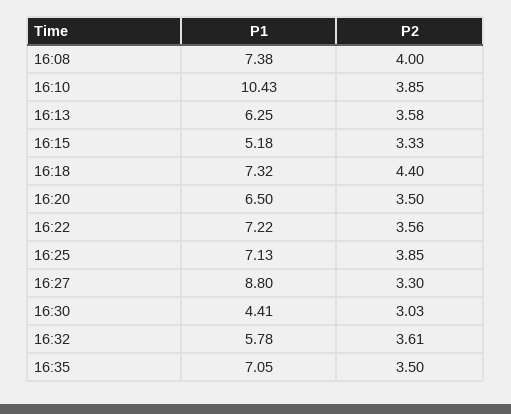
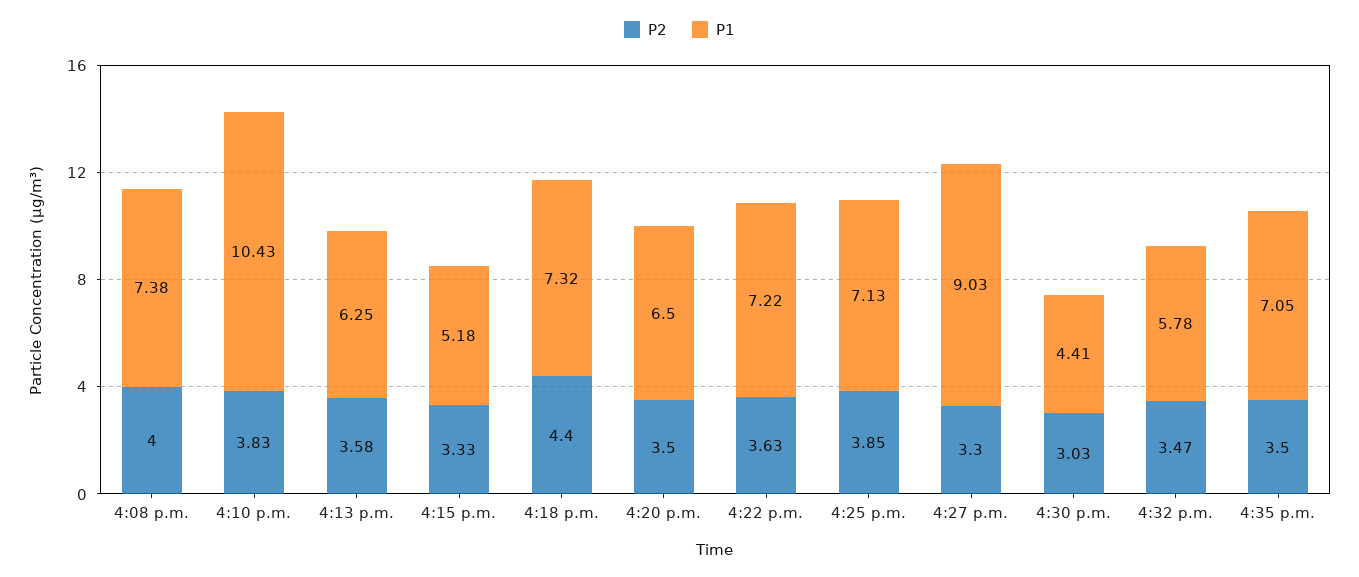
P2, 16:10: 3.85 -> 3.83
P2, 16:22: 3.56 -> 3.63
P1, 16:27: 8.8 -> 9.03
P2, 16:32: 3.61 -> 3.47

